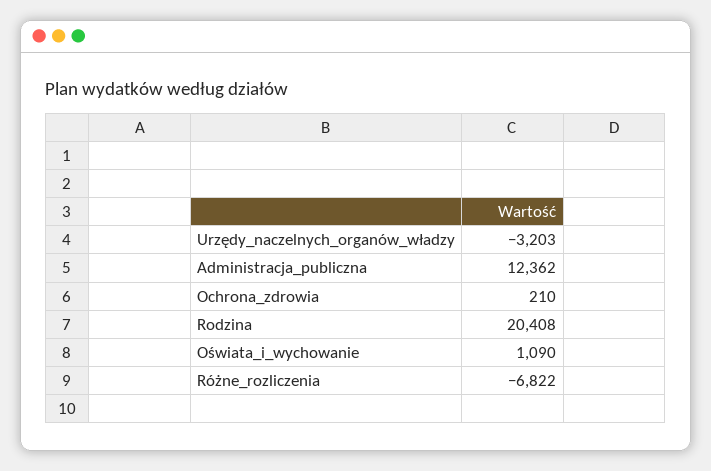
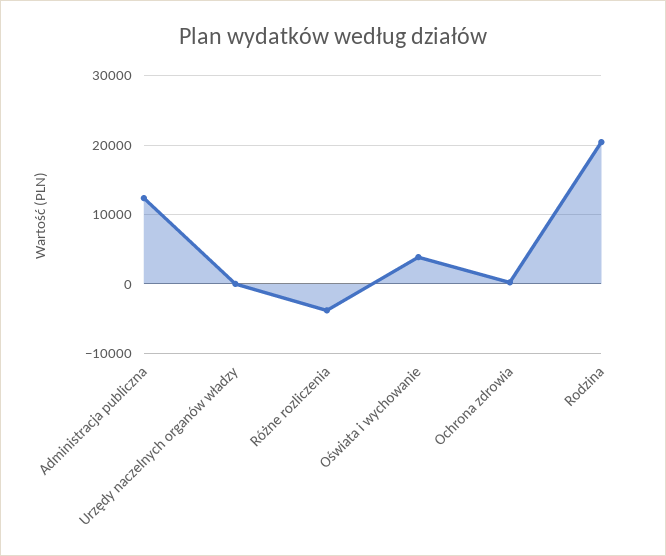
Urzędy_naczelnych_organów_władzy: -3203 -> 0
Oświata_i_wychowanie: 1090 -> 4000
Różne_rozliczenia: -6822 -> -4000

